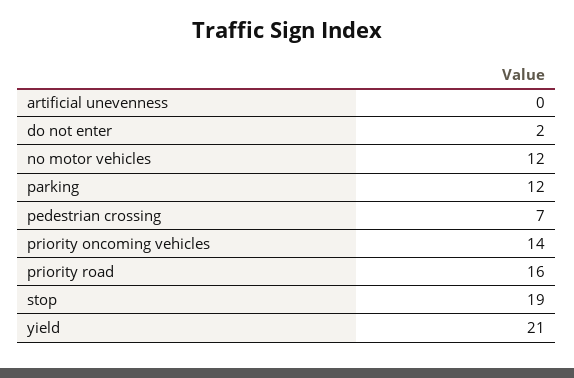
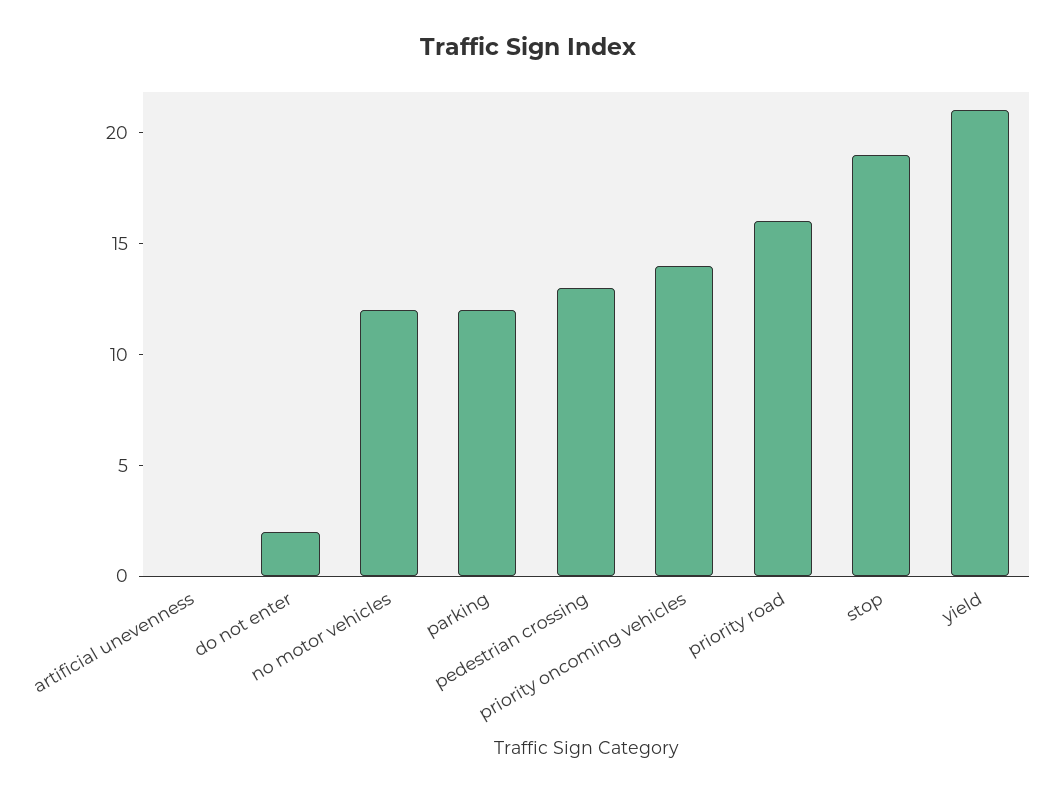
pedestrian crossing: 7 -> 13

